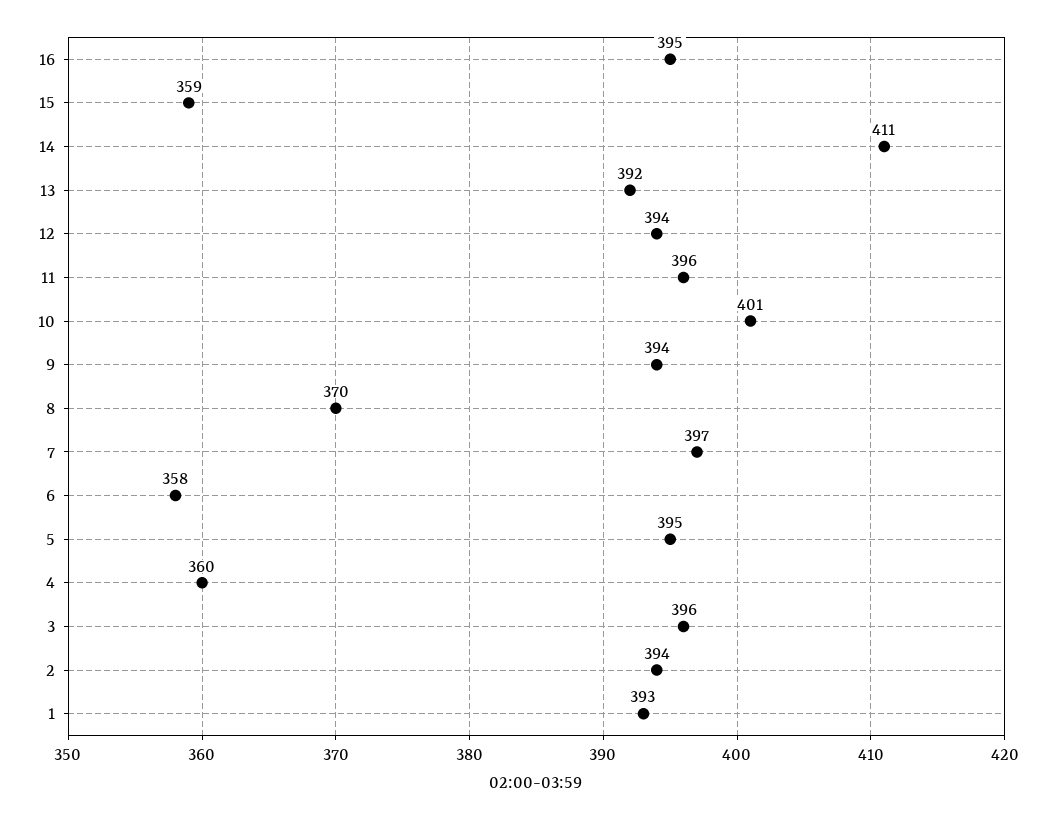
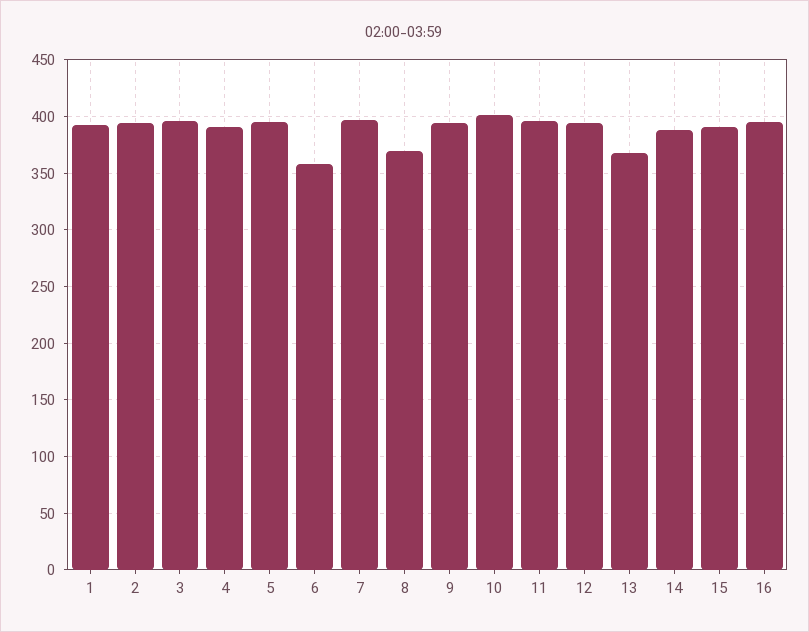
15: 359 -> 390
14: 411 -> 390
13: 392 -> 370
4: 360 -> 390

